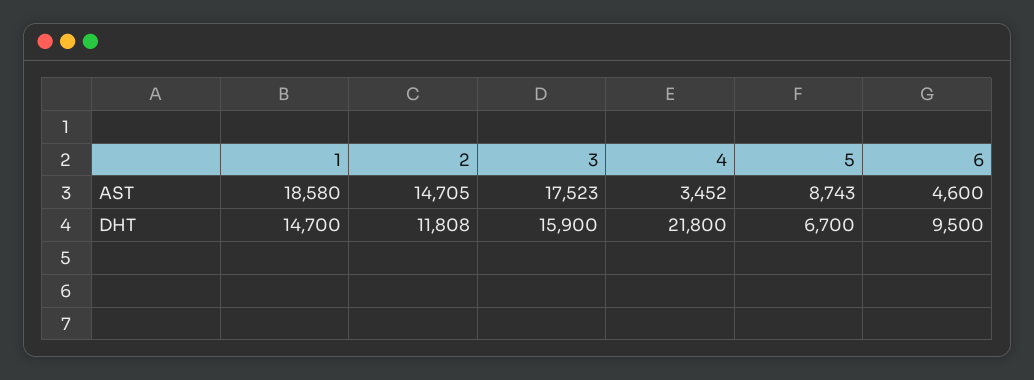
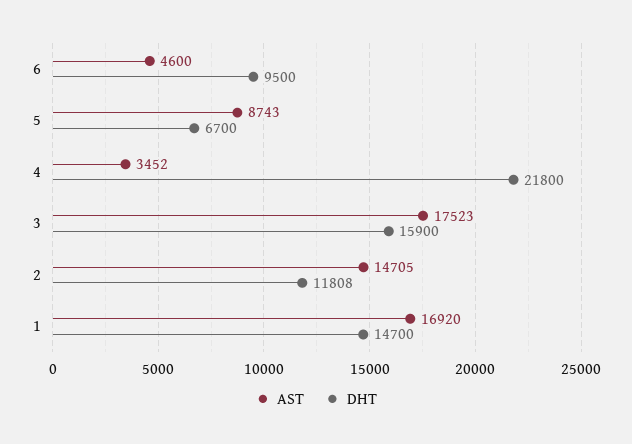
AST, 1: 18580 -> 16920

